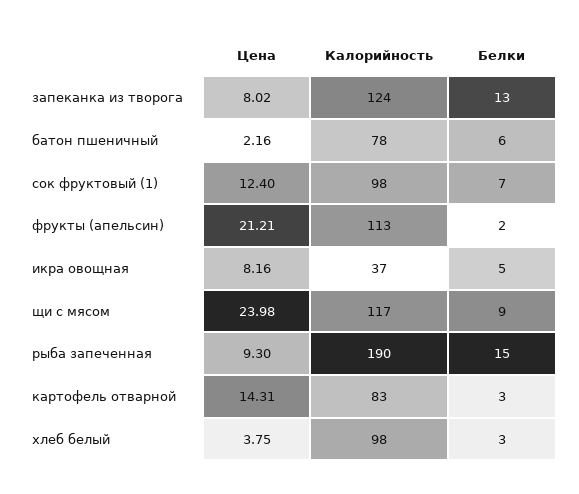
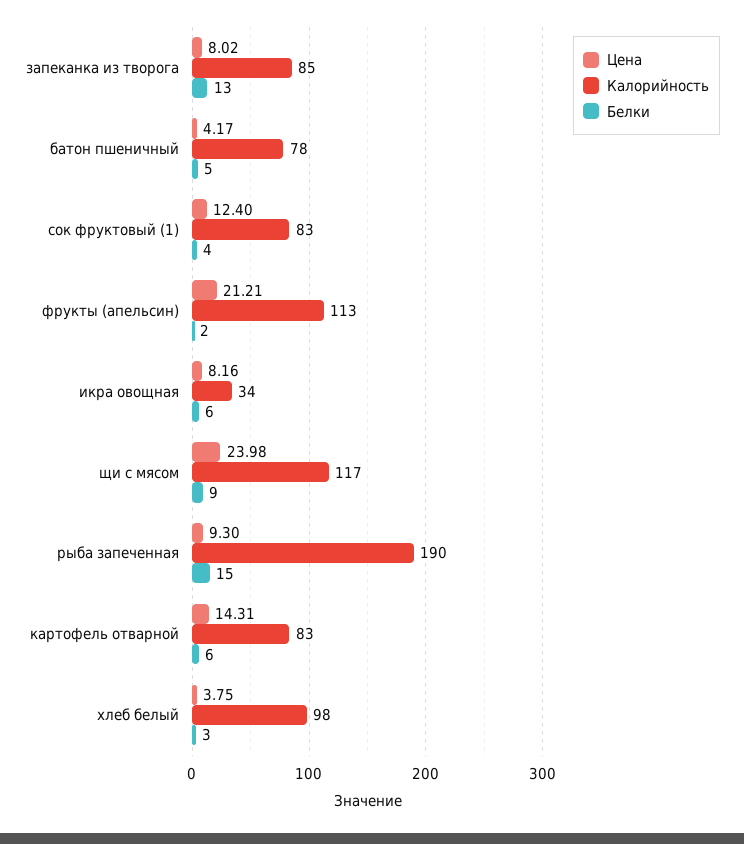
Калорийность, запеканка из творога: 124 -> 85
Цена, батон пшеничный: 2.16 -> 4.17
Белки, батон пшеничный: 6 -> 5
Калорийность, сок фруктовый (1): 98 -> 83
Белки, сок фруктовый (1): 7 -> 4
Калорийность, икра овощная: 37 -> 34
Белки, икра овощная: 5 -> 6
Белки, картофель отварной: 3 -> 6

